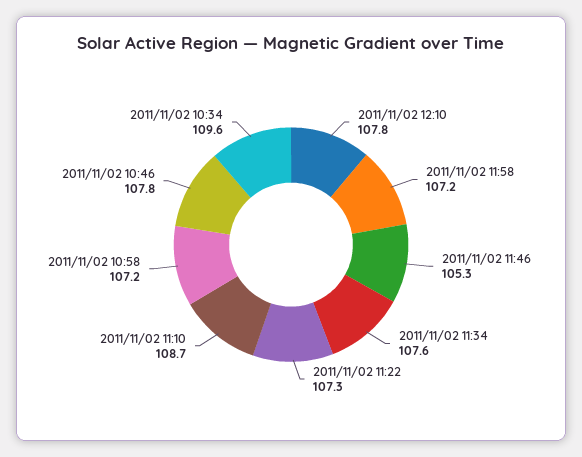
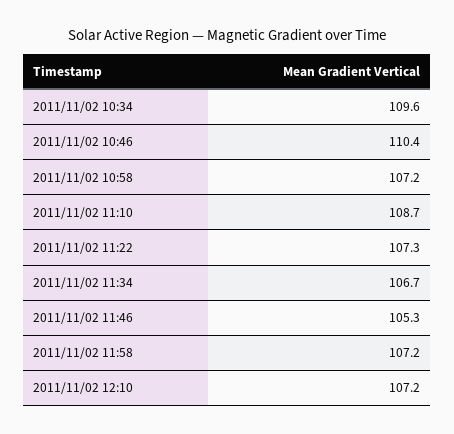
2011/11/02 12:10: 107.8 -> 107.2
2011/11/02 11:34: 107.6 -> 106.7
2011/11/02 10:46: 107.8 -> 110.4

